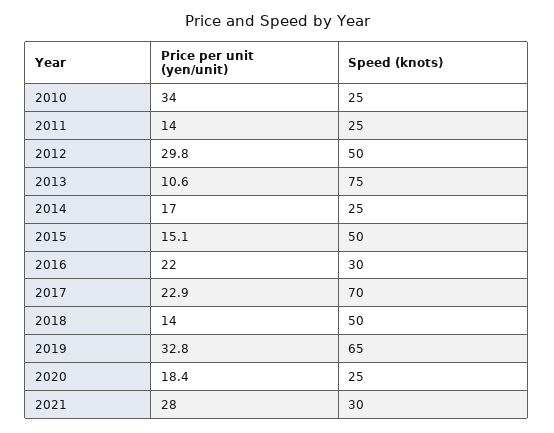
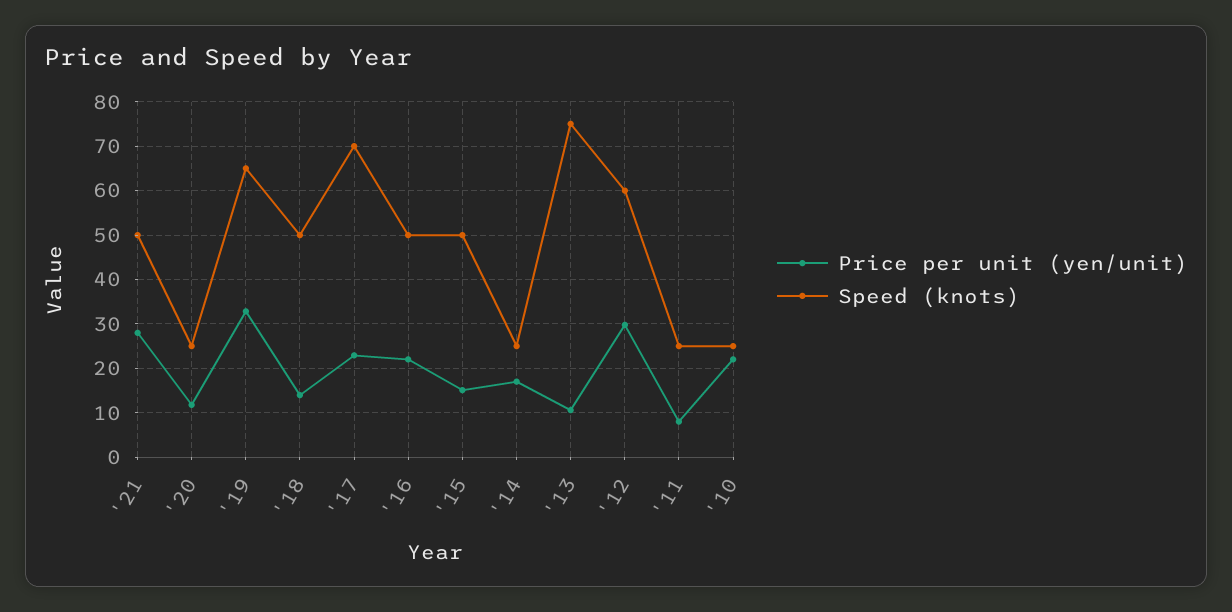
Price per unit (yen/unit), 2010: 34 -> 22
Price per unit (yen/unit), 2011: 14 -> 8
Speed (knots), 2012: 50 -> 60
Speed (knots), 2016: 30 -> 50
Price per unit (yen/unit), 2020: 18.4 -> 12
Speed (knots), 2021: 30 -> 50

